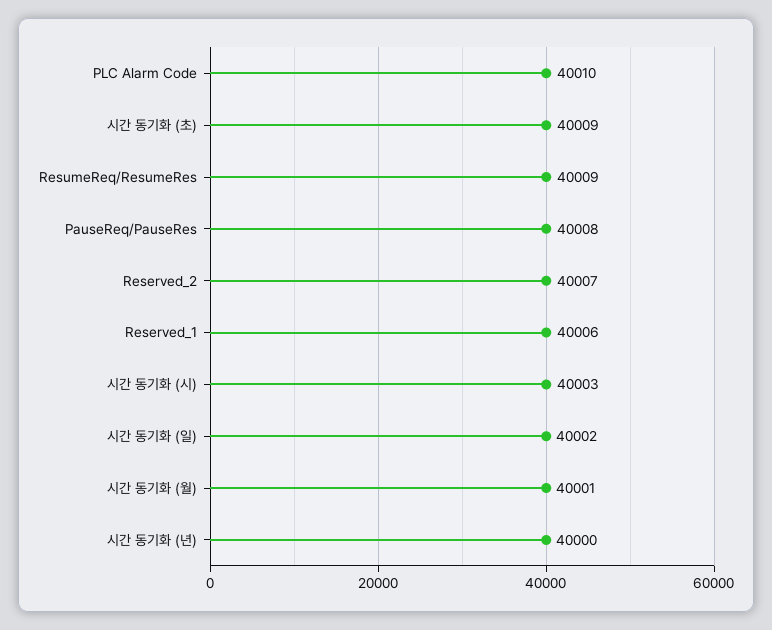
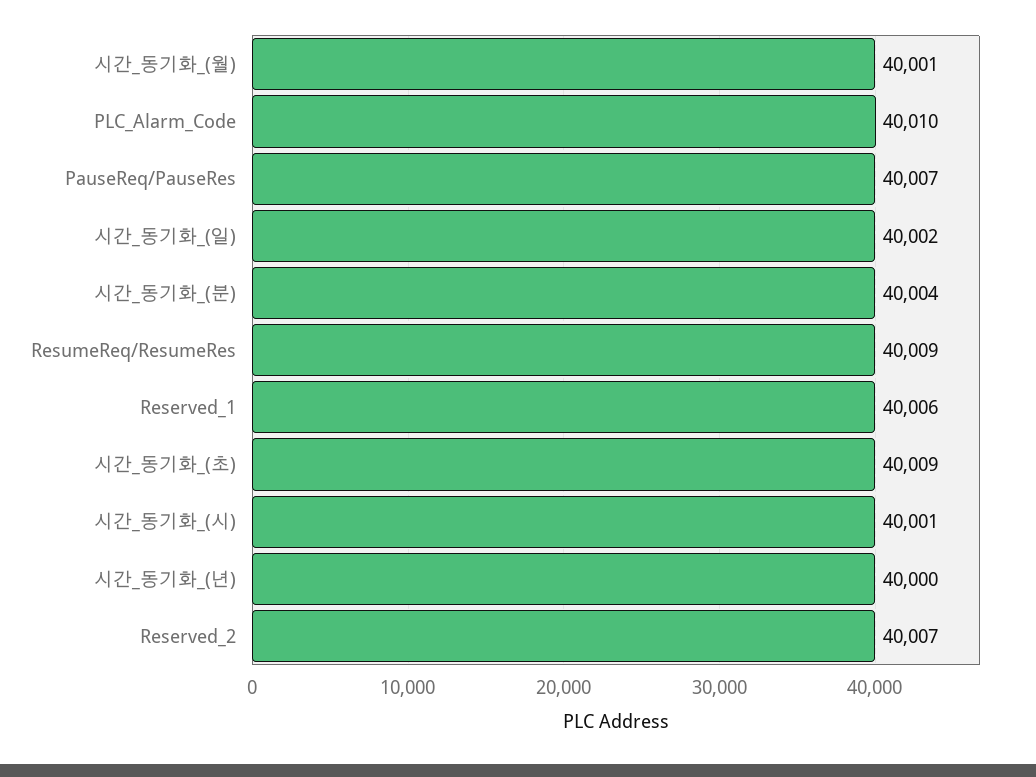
PauseReq/PauseRes: 40008 -> 40007
시간 동기화 (시): 40003 -> 40001
시간_동기화_(분): none -> 40004

